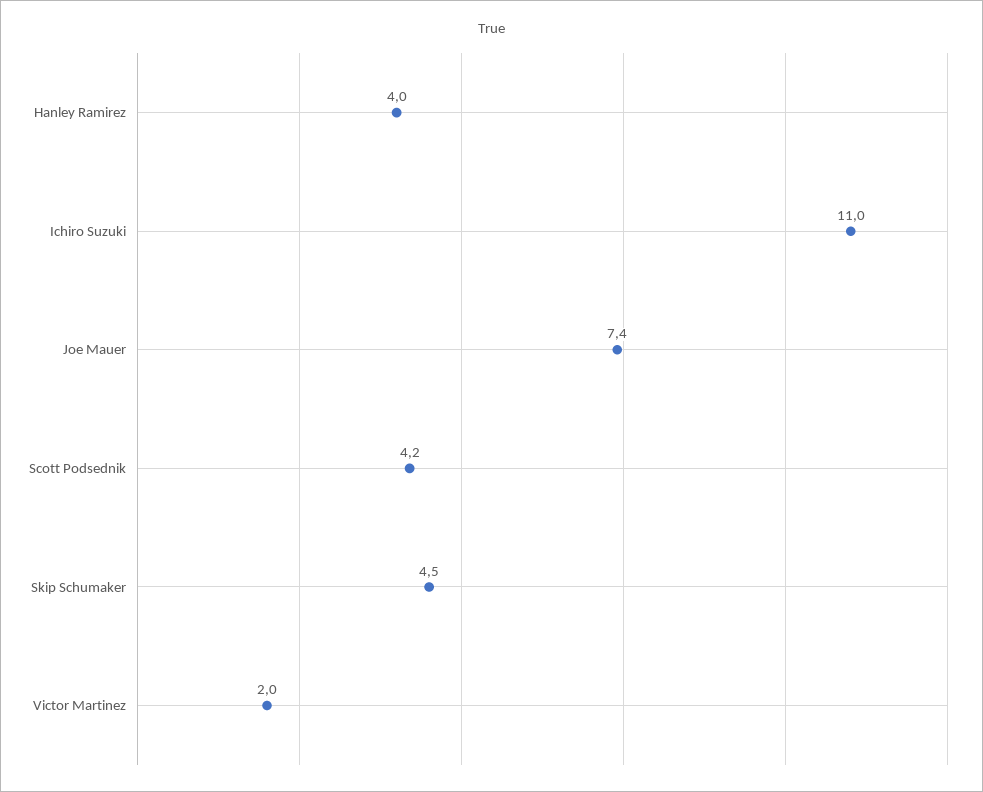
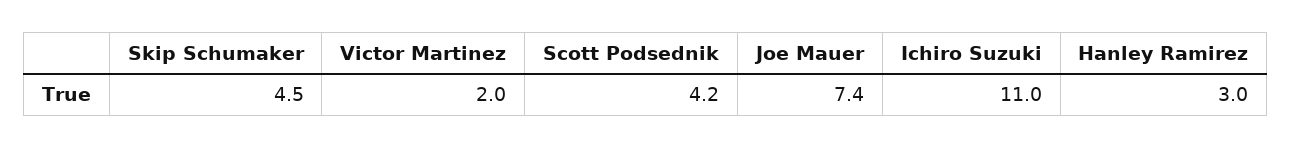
Hanley Ramirez: 4 -> 3

